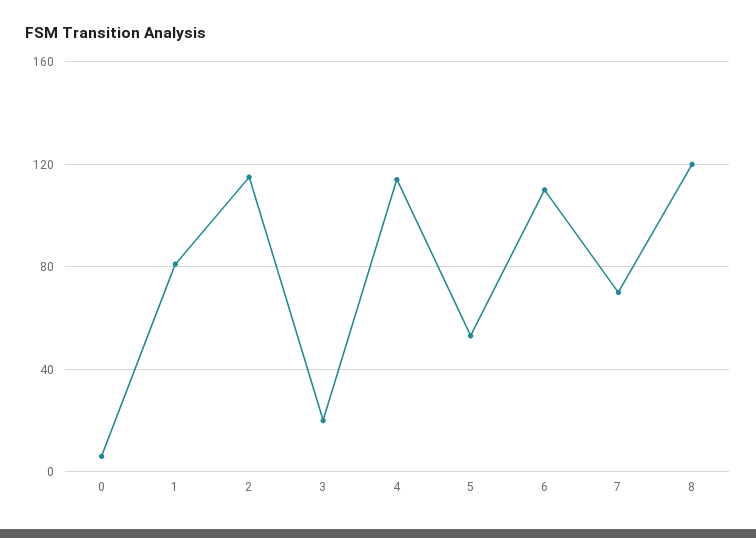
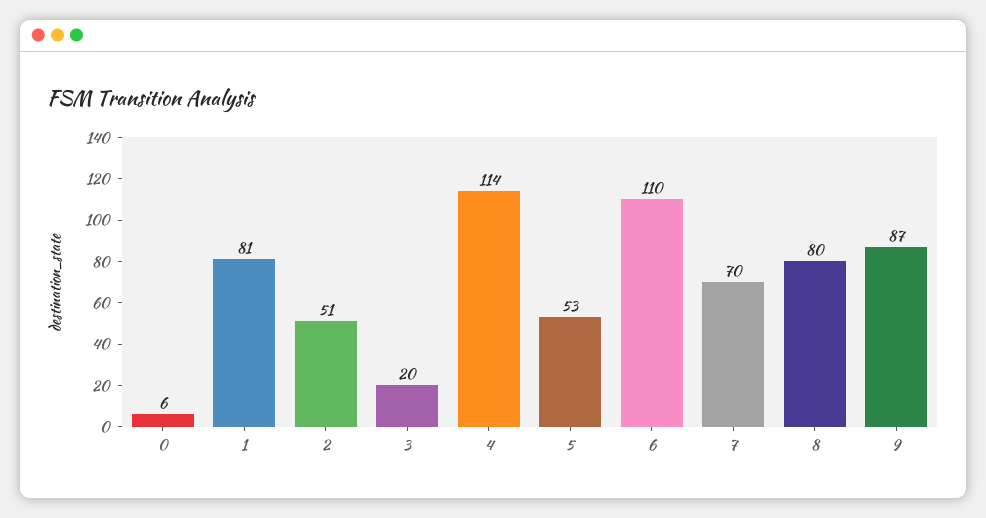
2: 115 -> 51
8: 120 -> 80
9: none -> 87

